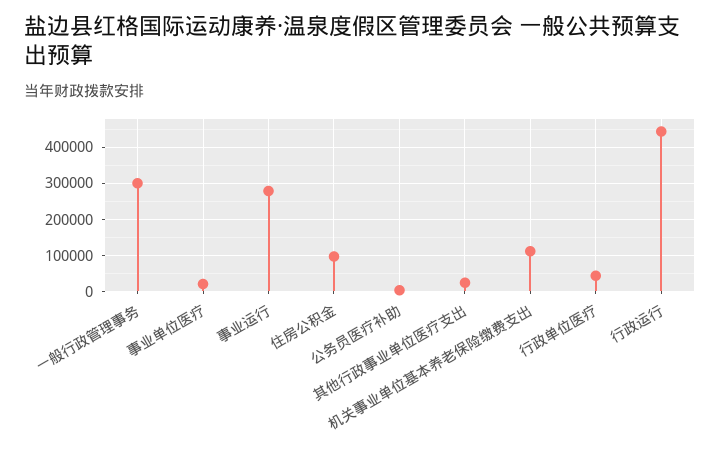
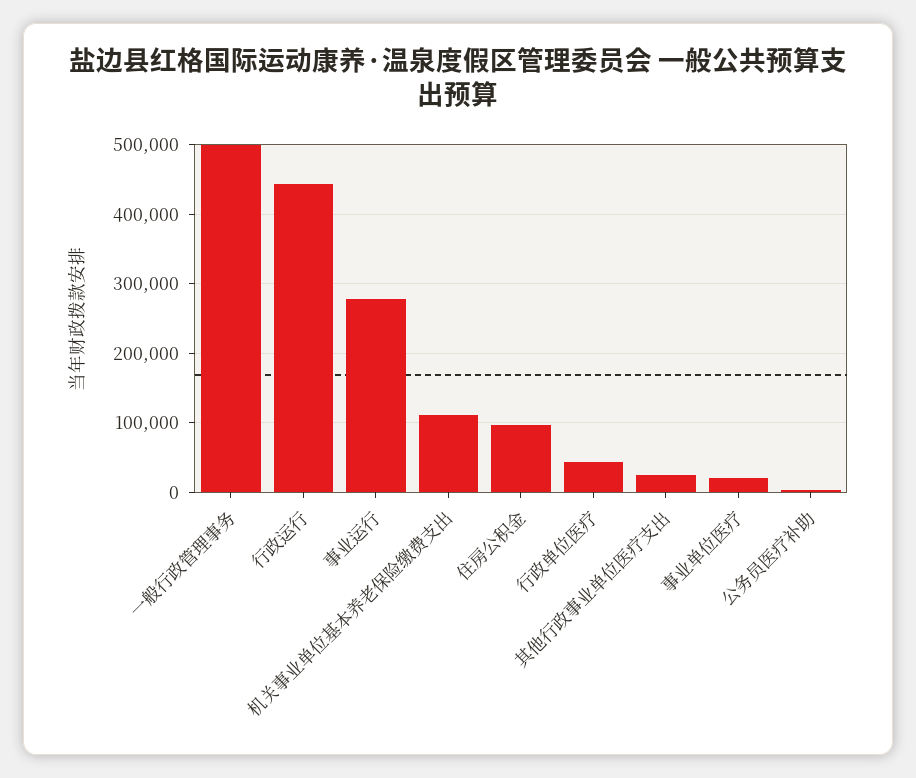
一般行政管理事务: 300000 -> 500000

